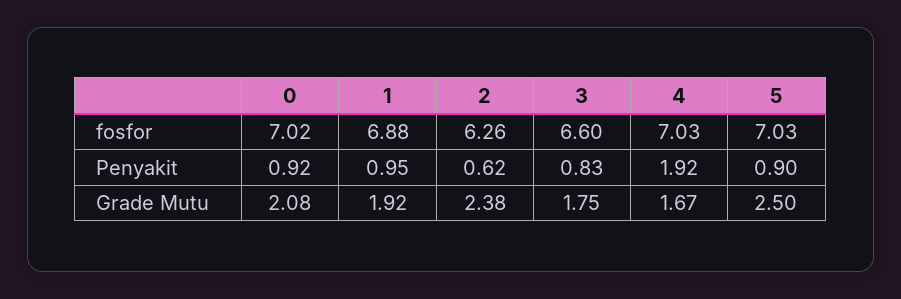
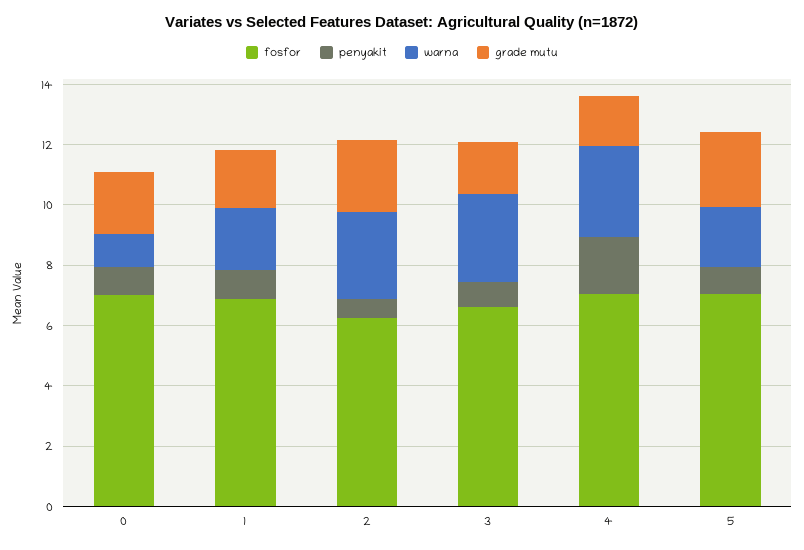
warna, 0: none -> 1
warna, 1: none -> 2
warna, 2: none -> 3
warna, 3: none -> 3
warna, 4: none -> 3
warna, 5: none -> 2

